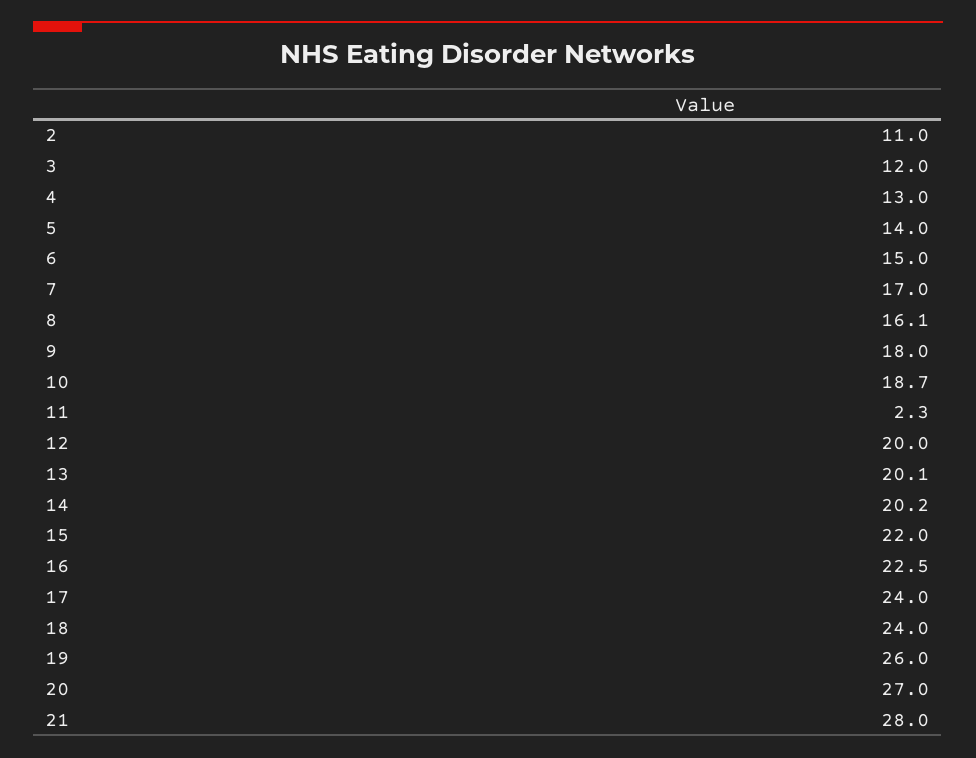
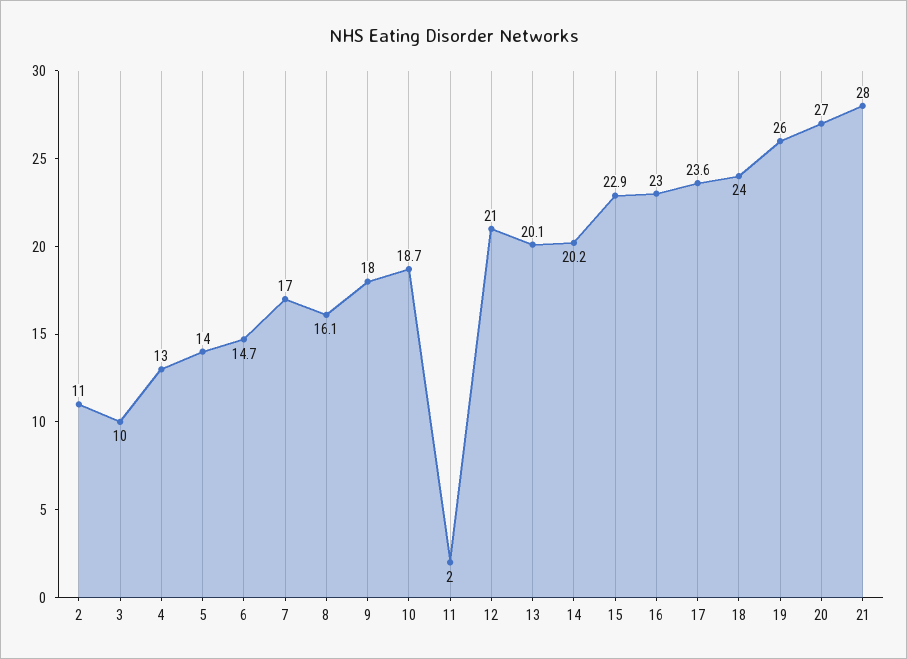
3: 12 -> 10
6: 15 -> 14.7
11: 2.3 -> 2
12: 20 -> 21
15: 22 -> 22.9
16: 22.5 -> 23
17: 24 -> 23.6

